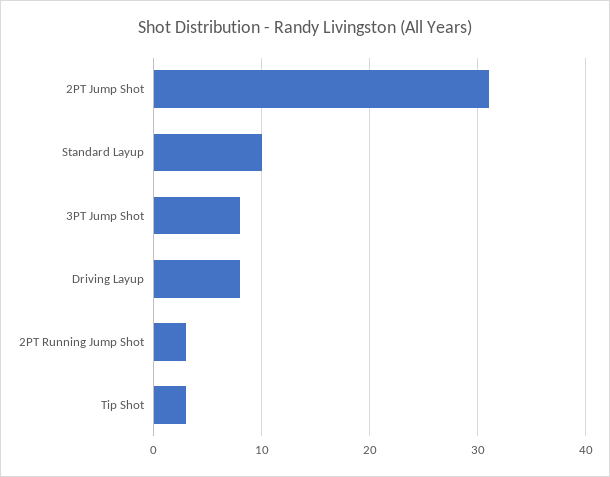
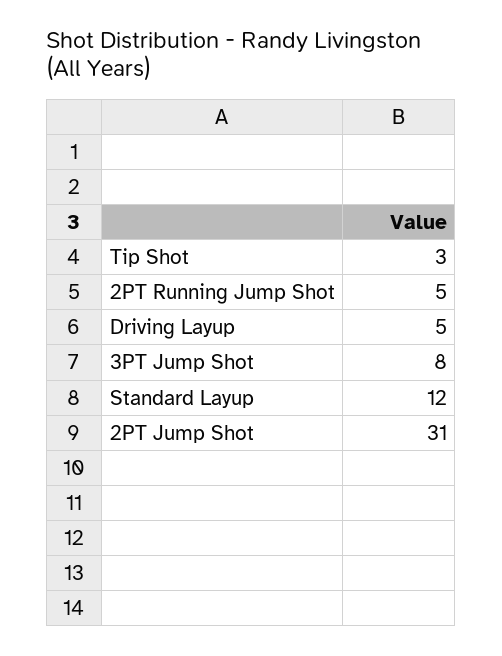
Standard Layup: 10 -> 12
Driving Layup: 8 -> 5
2PT Running Jump Shot: 3 -> 5

